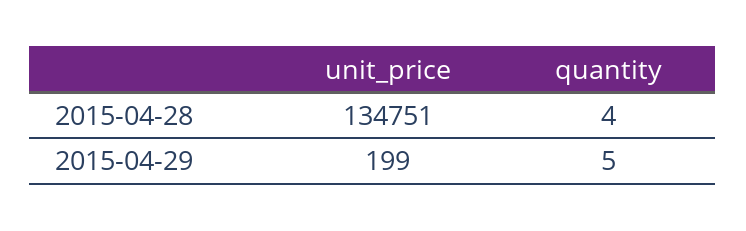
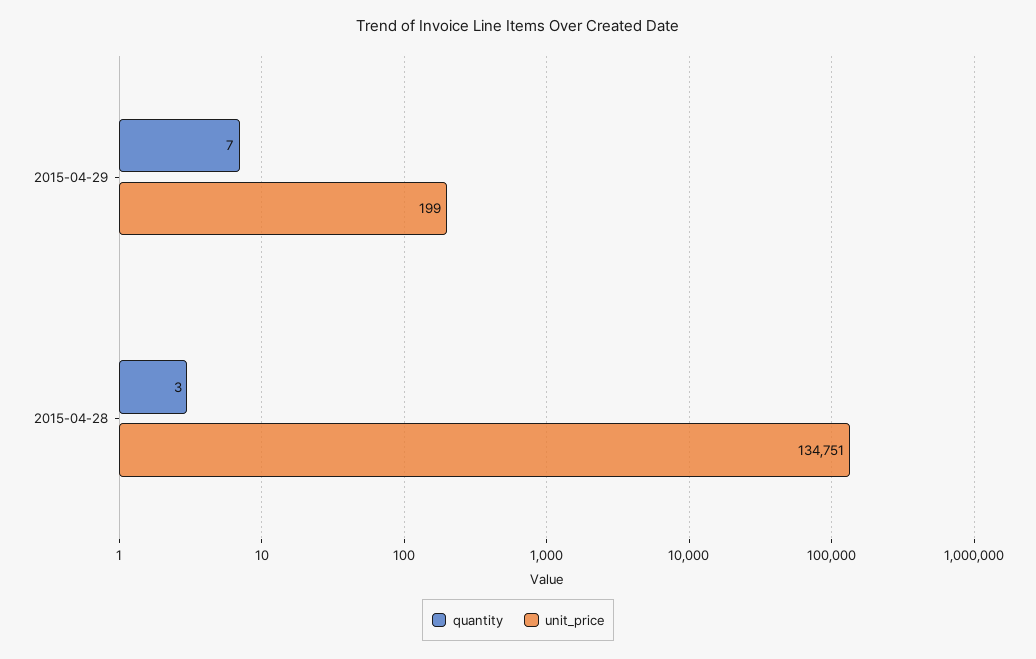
quantity, 2015-04-28: 4 -> 3
quantity, 2015-04-29: 5 -> 7

